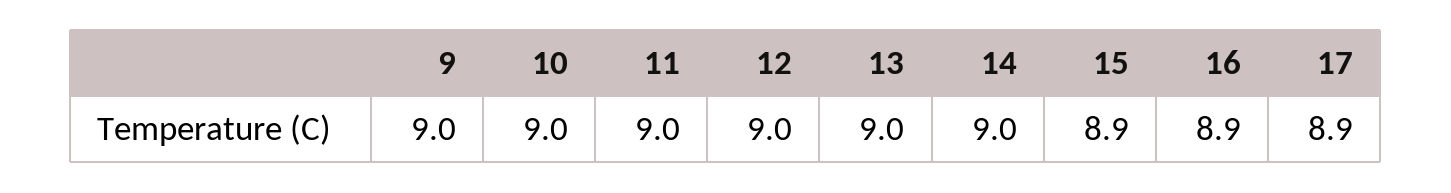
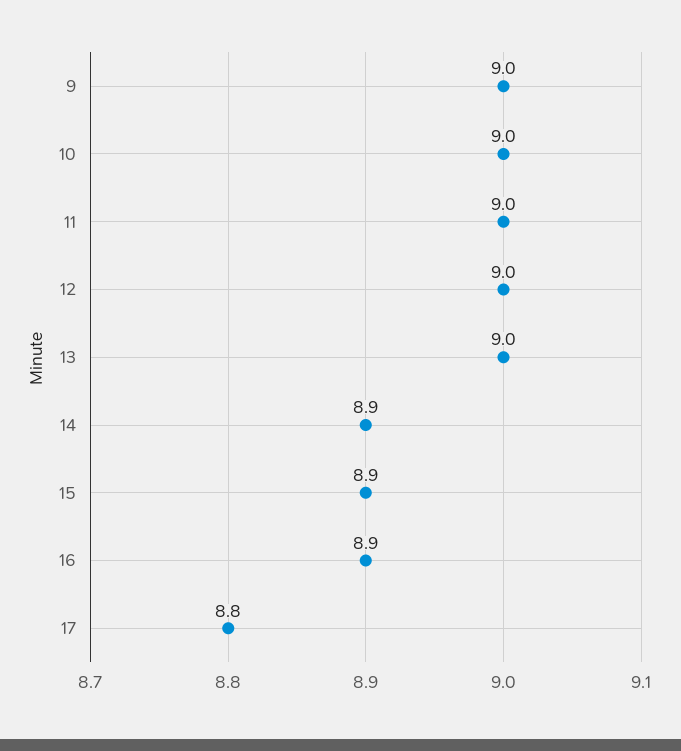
14: 9 -> 8.9
17: 8.9 -> 8.8

